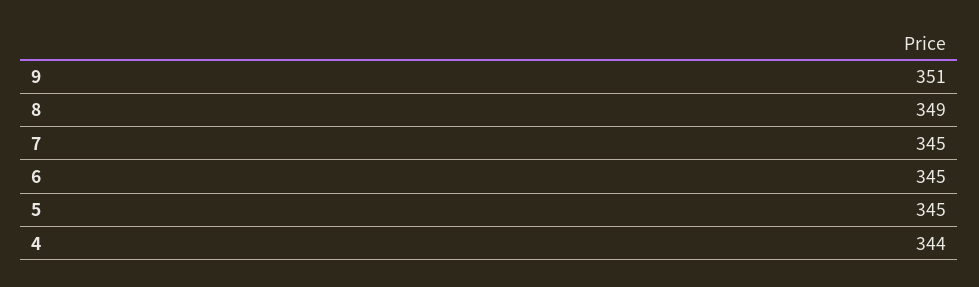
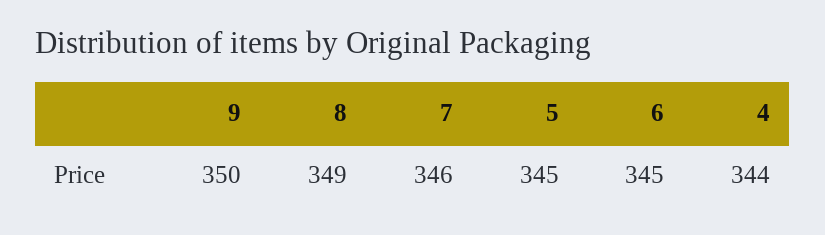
9: 351 -> 350
7: 345 -> 346

